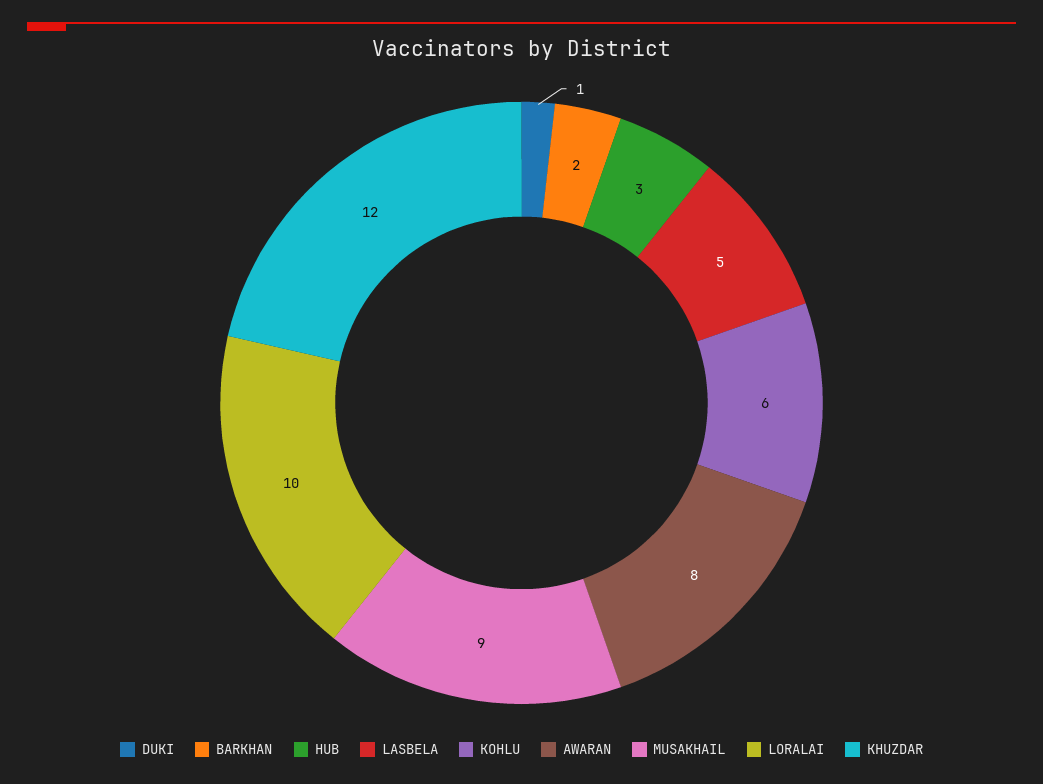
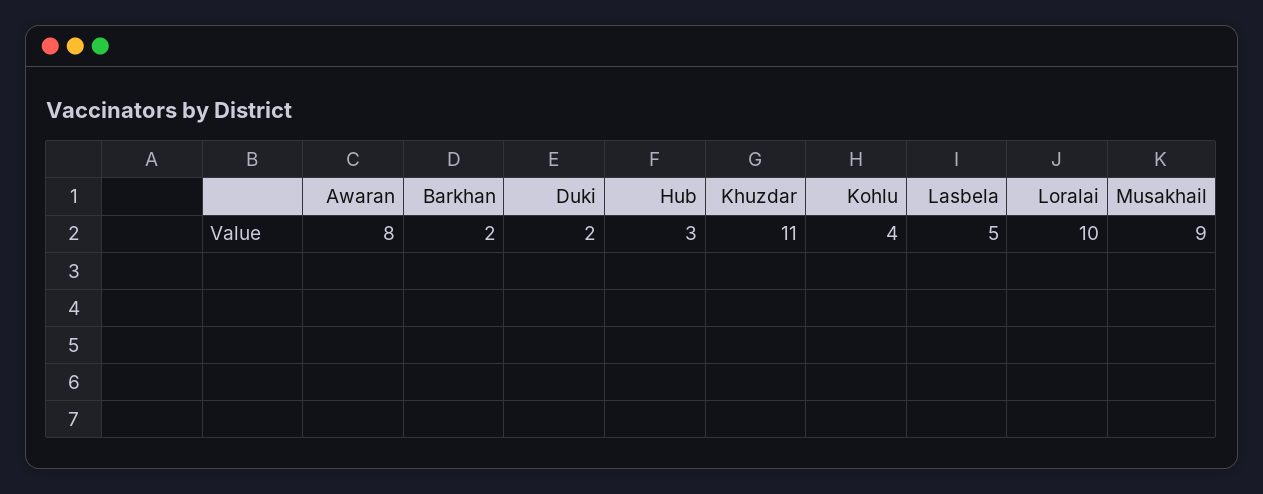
DUKI: 1 -> 2
KOHLU: 6 -> 4
KHUZDAR: 12 -> 11

